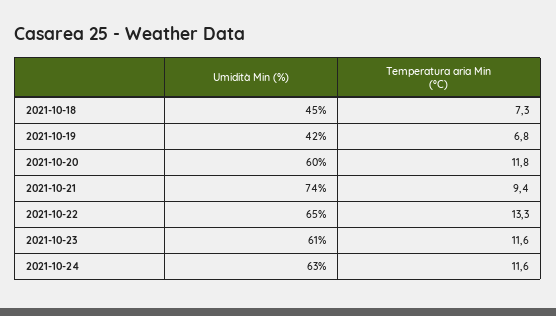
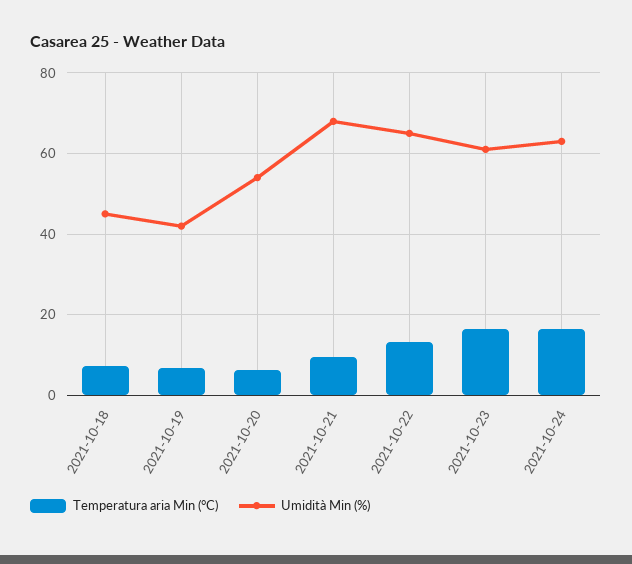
Umidità Min (%), 2021-10-20: 60 -> 54
Temperatura aria Min (°C), 2021-10-20: 11.8 -> 6
Umidità Min (%), 2021-10-21: 74 -> 68
Temperatura aria Min (°C), 2021-10-23: 11.6 -> 16
Temperatura aria Min (°C), 2021-10-24: 11.6 -> 16

